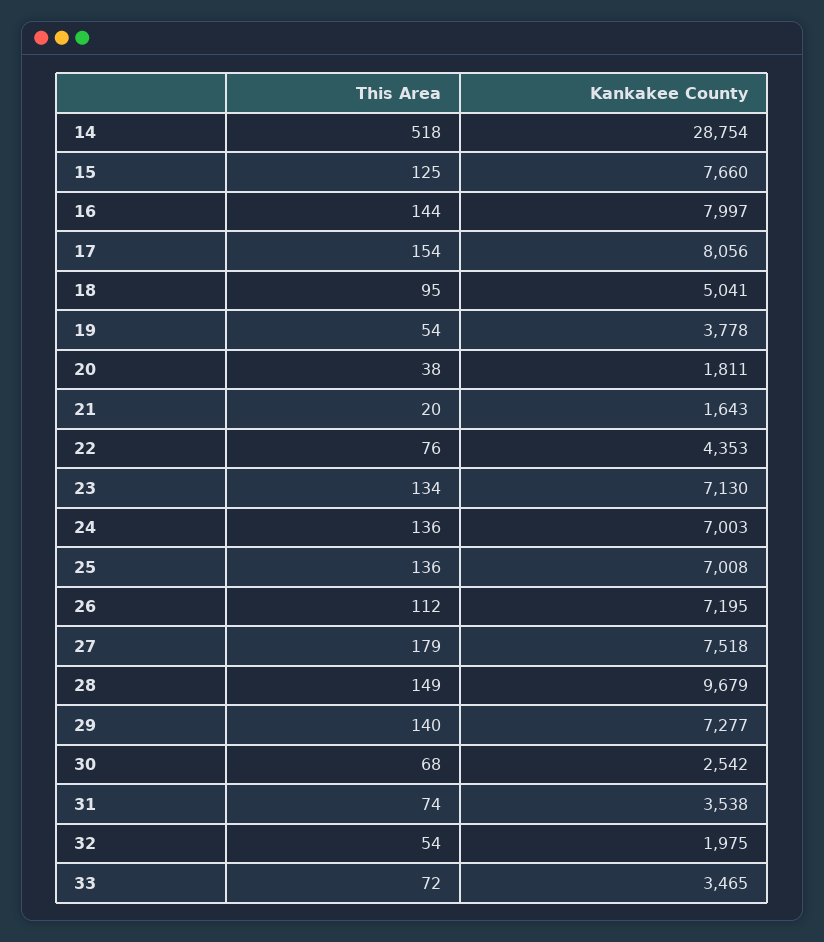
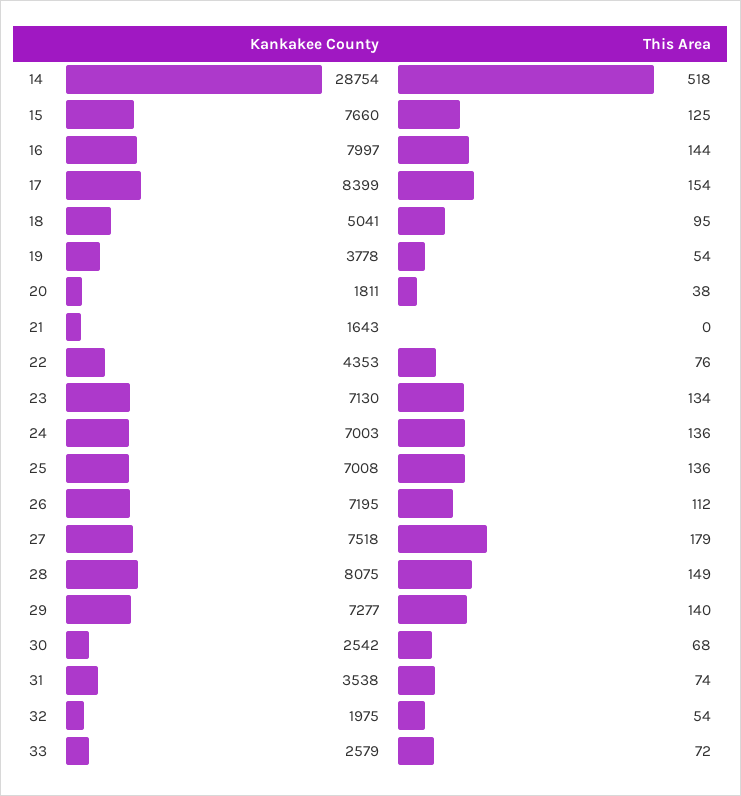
Kankakee County, 17: 8056 -> 8399
This Area, 21: 20 -> 0
Kankakee County, 28: 9679 -> 8075
Kankakee County, 33: 3465 -> 2579

